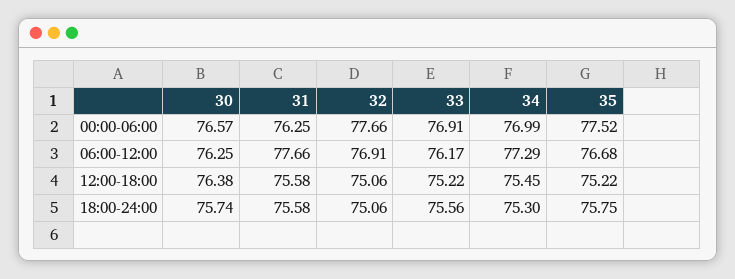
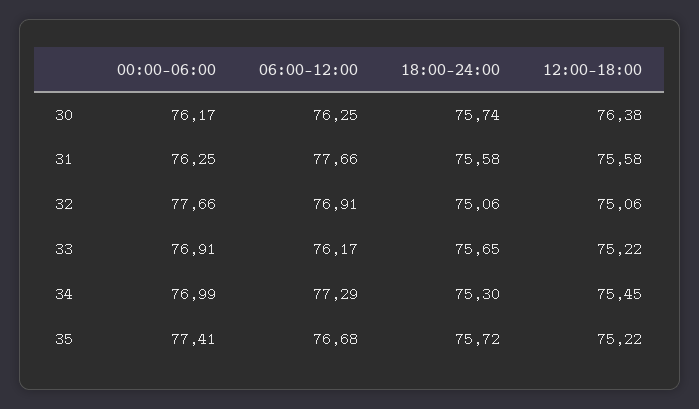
30, 00:00-06:00: 76.57 -> 76.17
35, 00:00-06:00: 77.52 -> 77.41
33, 18:00-24:00: 75.56 -> 75.65
35, 18:00-24:00: 75.75 -> 75.72

